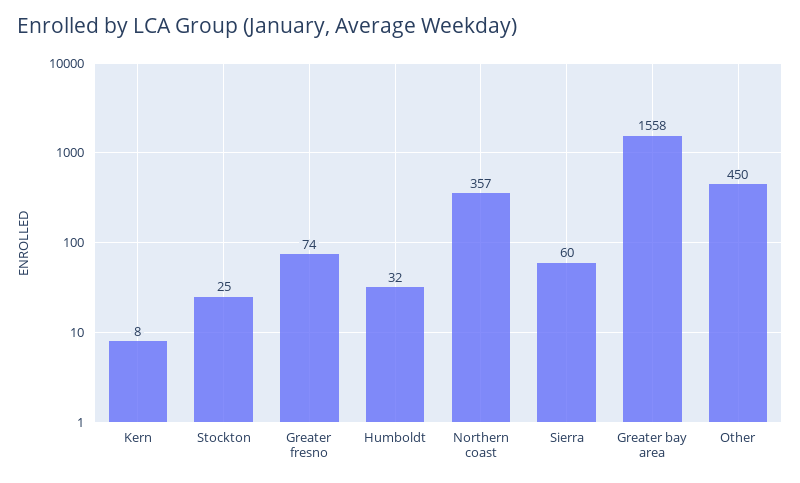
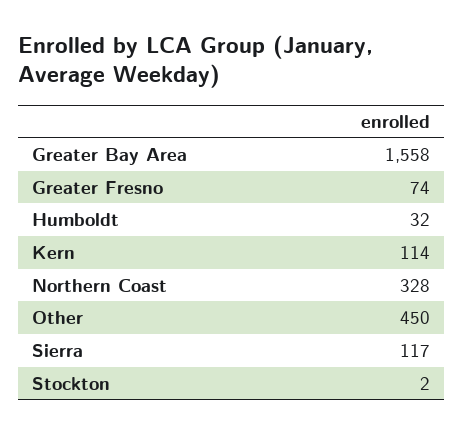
Kern: 8 -> 114
Stockton: 25 -> 2
Northern coast: 357 -> 328
Sierra: 60 -> 117

